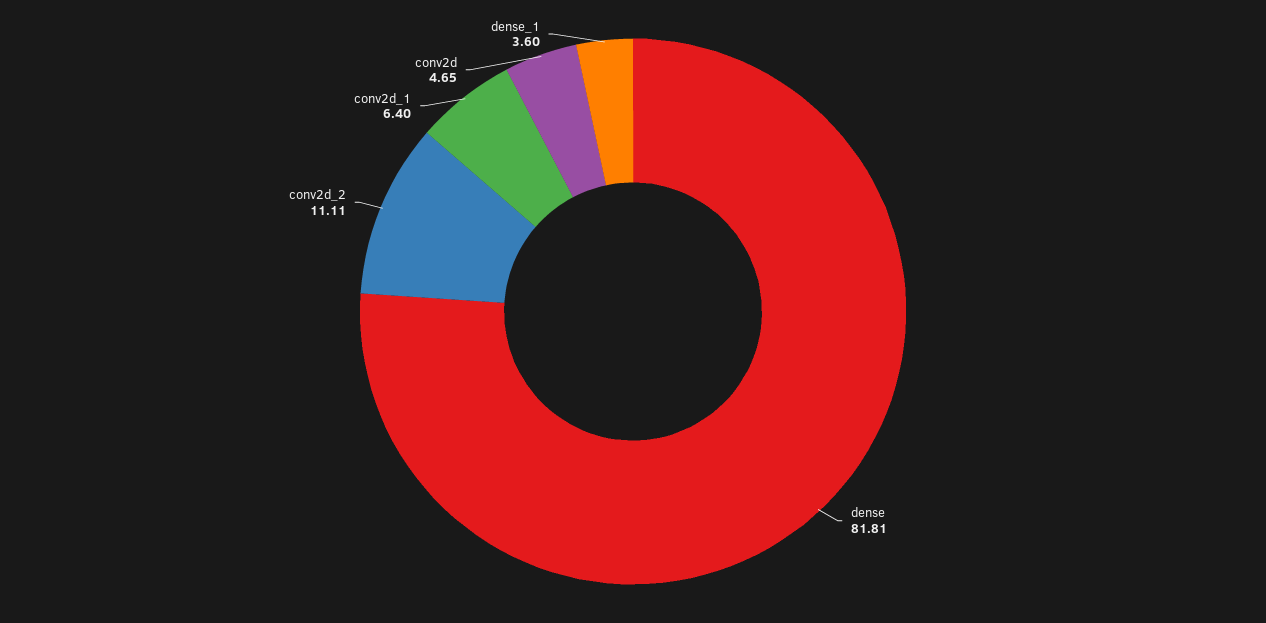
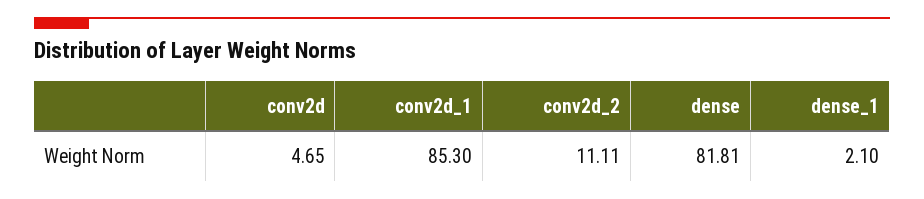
conv2d_1: 6.4 -> 85.3
dense_1: 3.6 -> 2.1

